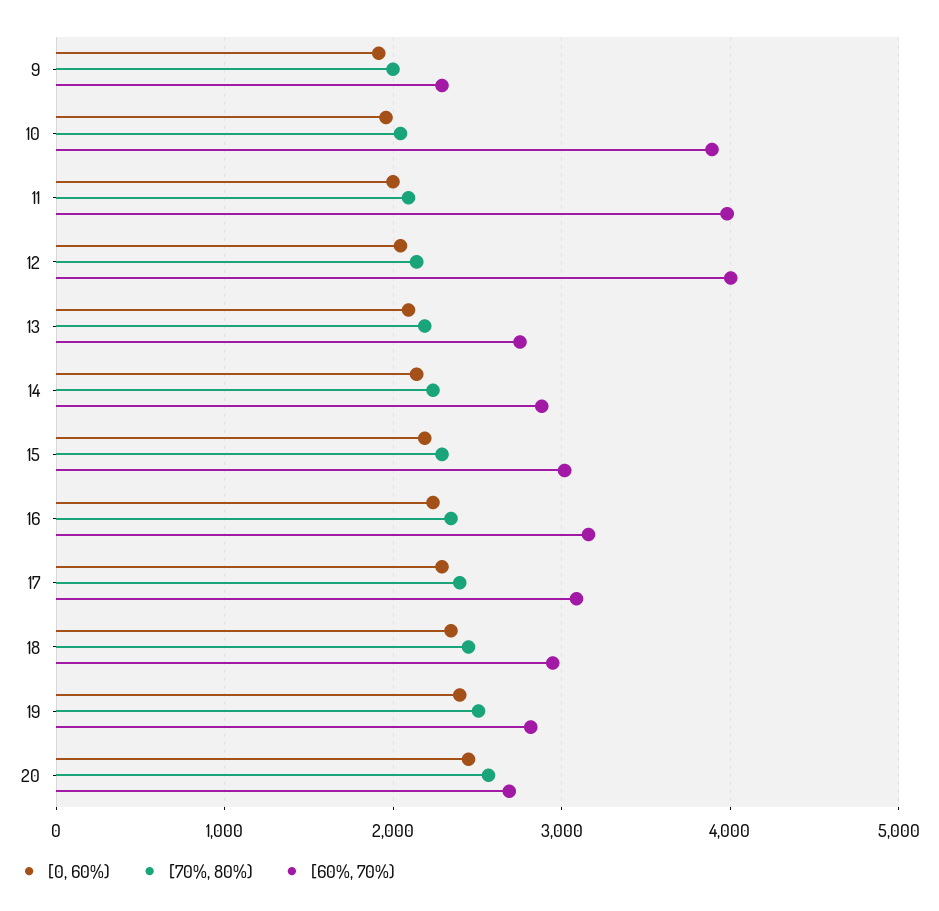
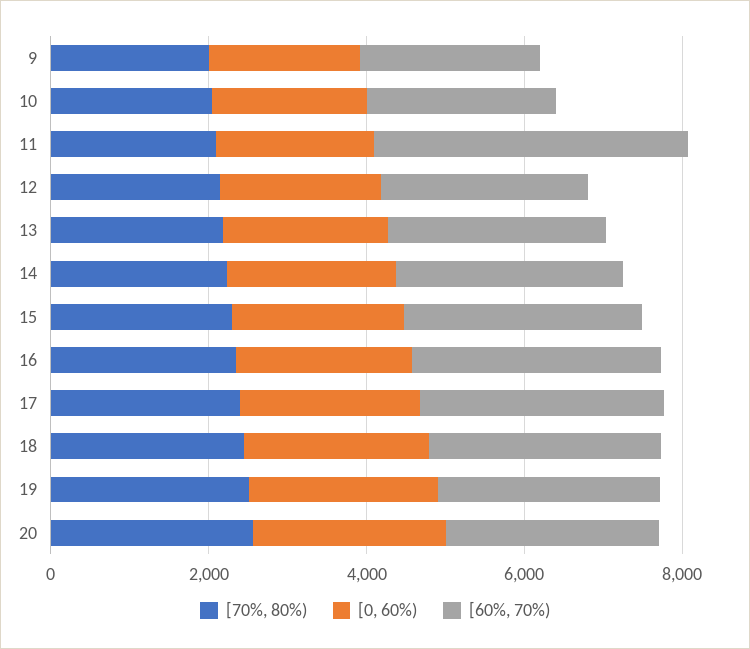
[60%, 70%), 10: 3900 -> 2500
[60%, 70%), 12: 4000 -> 2500

